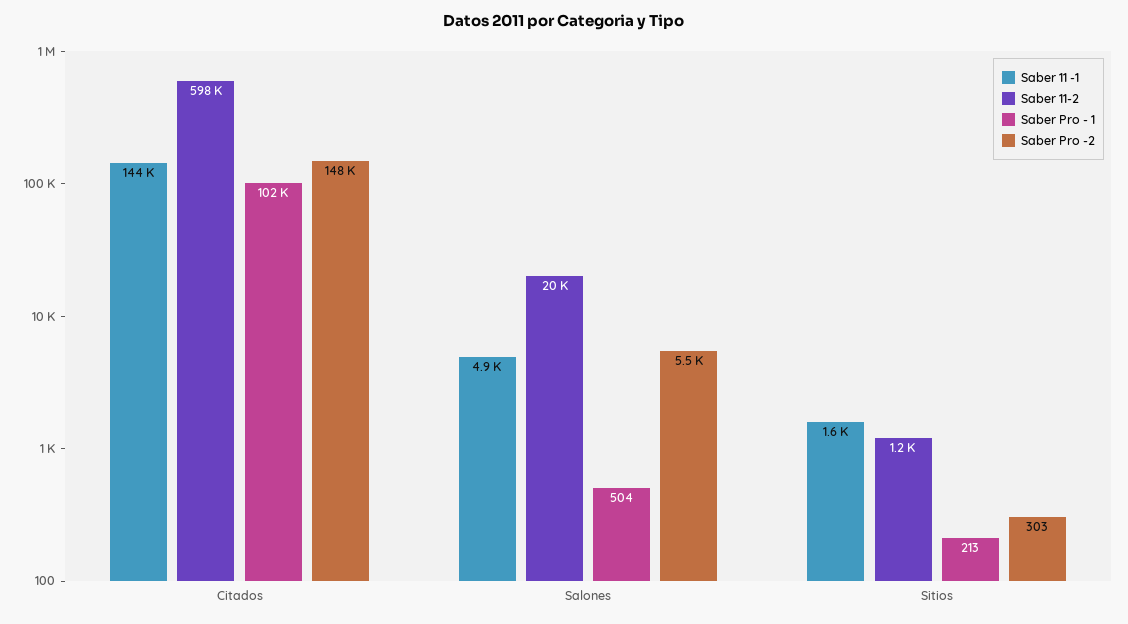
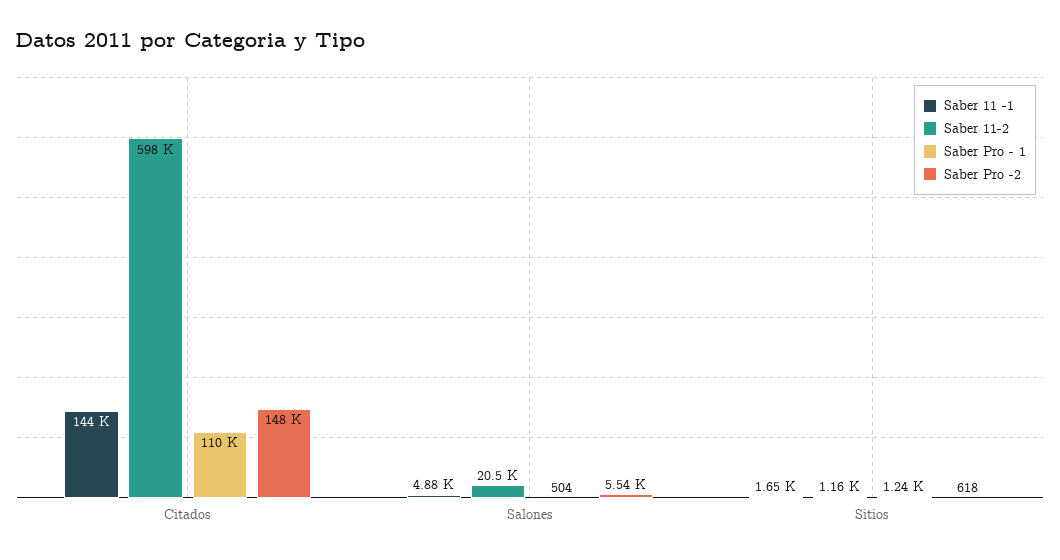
Saber Pro - 1, Citados: 102000 -> 110000
Saber Pro - 1, Sitios: 213 -> 1240
Saber Pro -2, Sitios: 303 -> 618

